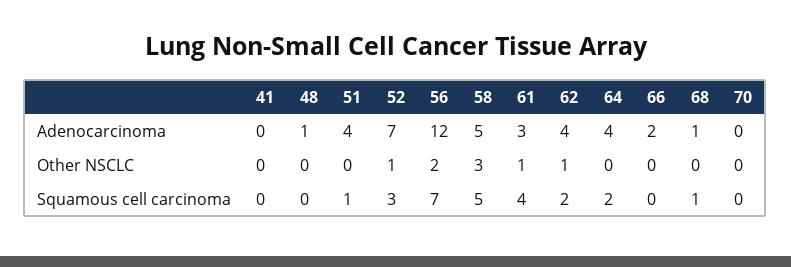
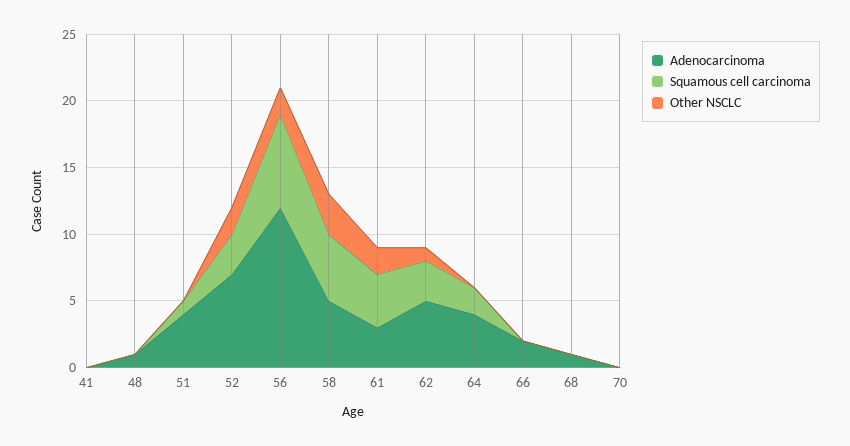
Adenocarcinoma, 62: 4 -> 5
Other NSCLC, 52: 1 -> 2
Other NSCLC, 61: 1 -> 2
Squamous cell carcinoma, 62: 2 -> 3
Squamous cell carcinoma, 68: 1 -> 0

